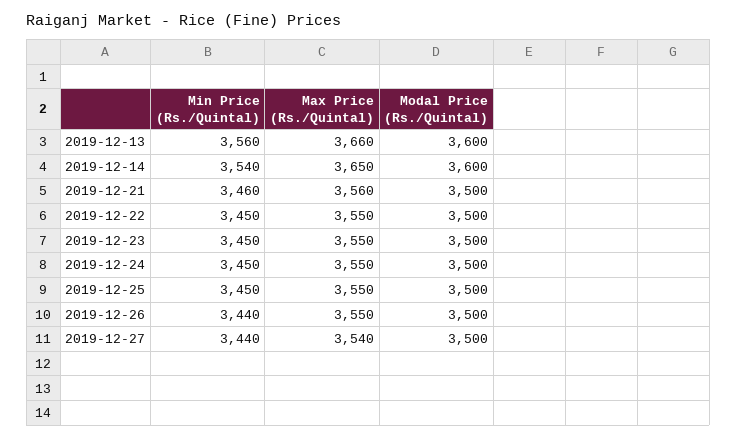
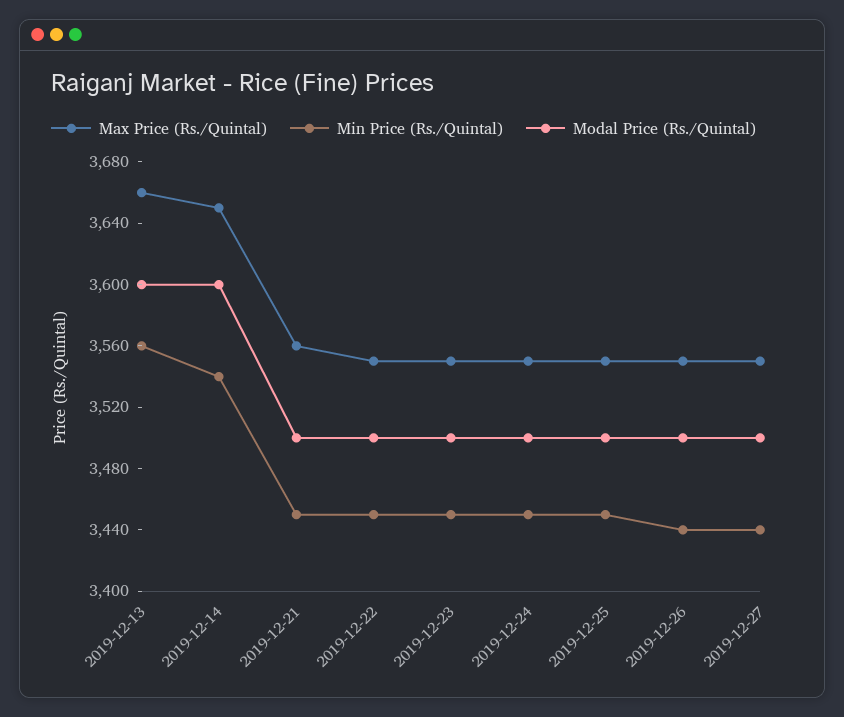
Min Price (Rs./Quintal), 2019-12-21: 3460 -> 3450
Max Price (Rs./Quintal), 2019-12-27: 3540 -> 3550

